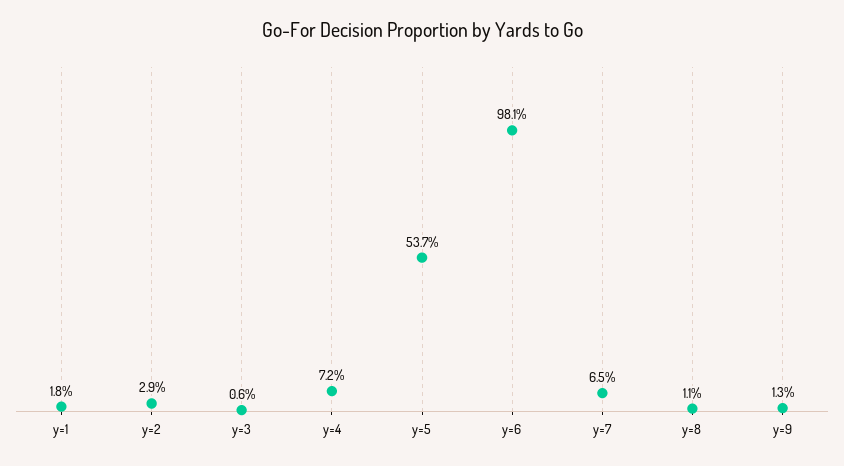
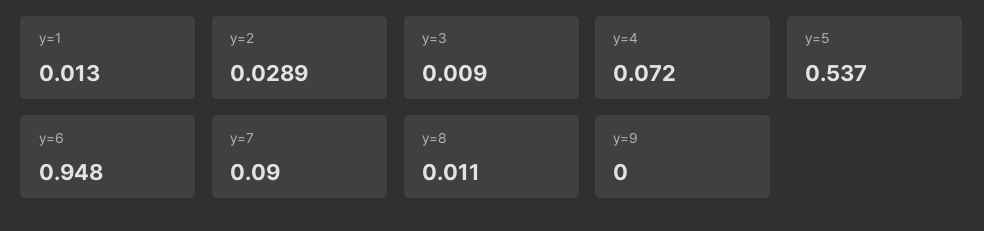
y=1: 0.018 -> 0.013
y=3: 0.006 -> 0.009
y=6: 0.981 -> 0.948
y=7: 0.065 -> 0.09
y=9: 0.013 -> 0

